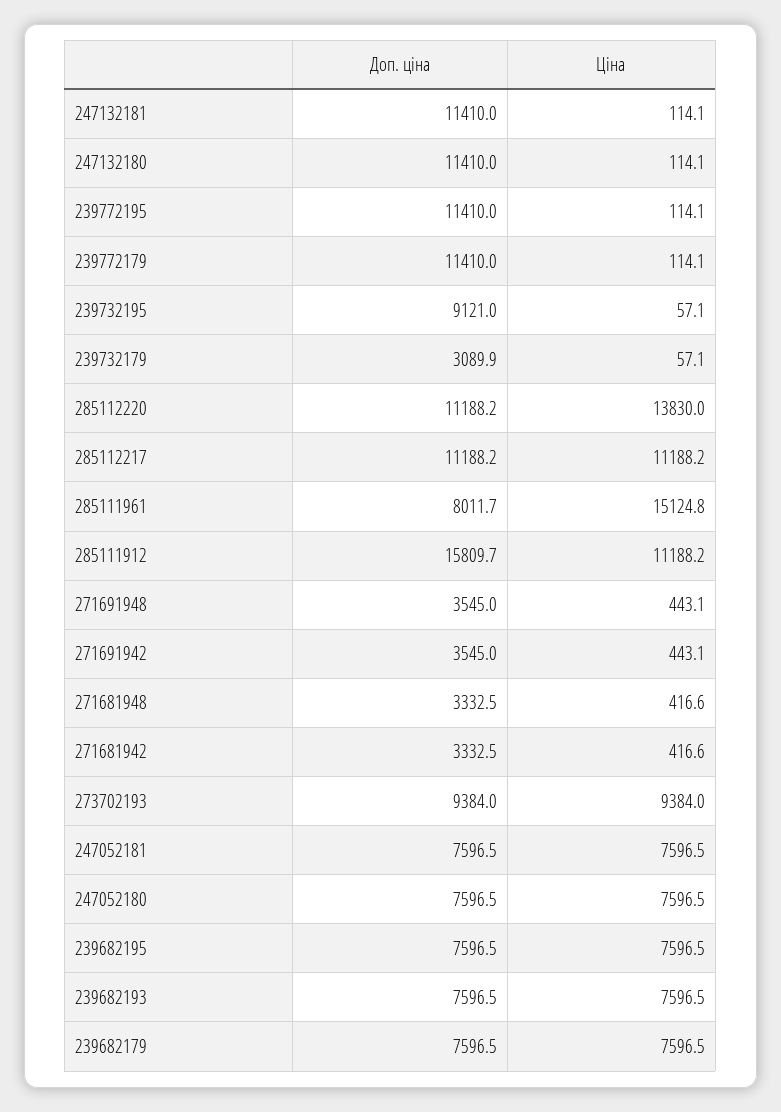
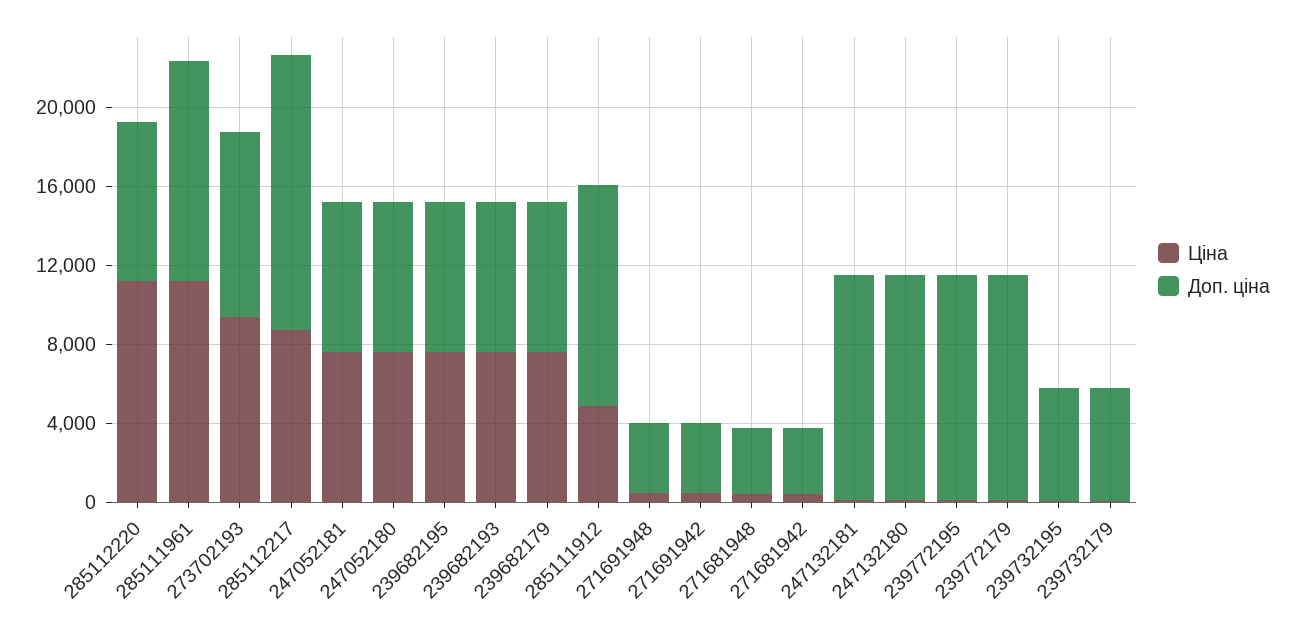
Доп. ціна, 239732195: 9121 -> 6000
Доп. ціна, 239732179: 3089.9 -> 6000
Доп. ціна, 285112220: 11188.2 -> 8000
Ціна, 285112220: 13830 -> 11000
Доп. ціна, 285112217: 11188.2 -> 14000
Ціна, 285112217: 11188.2 -> 9000
Доп. ціна, 285111961: 8011.7 -> 11000
Ціна, 285111961: 15124.8 -> 11000
Доп. ціна, 285111912: 15809.7 -> 11000
Ціна, 285111912: 11188.2 -> 5000

